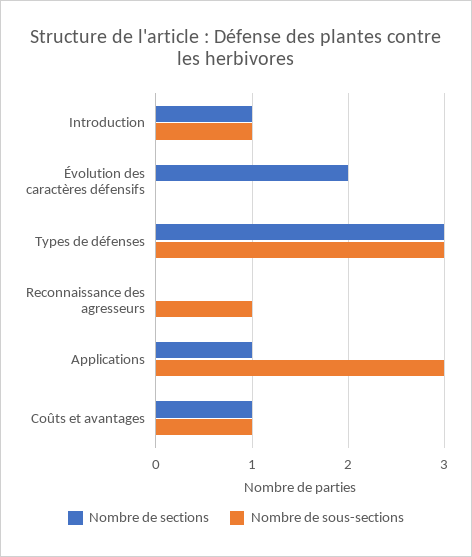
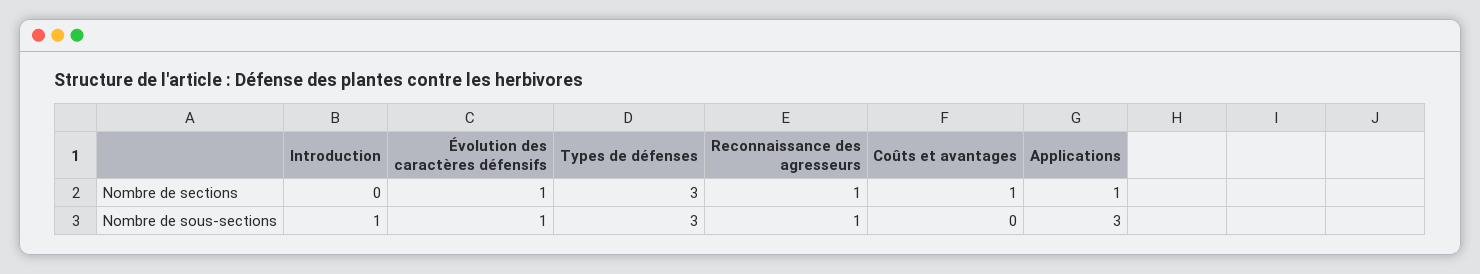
Nombre de sections, Introduction: 1 -> 0
Nombre de sections, Évolution des caractères défensifs: 2 -> 1
Nombre de sous-sections, Évolution des caractères défensifs: 0 -> 1
Nombre de sections, Reconnaissance des agresseurs: 0 -> 1
Nombre de sous-sections, Coûts et avantages: 1 -> 0

